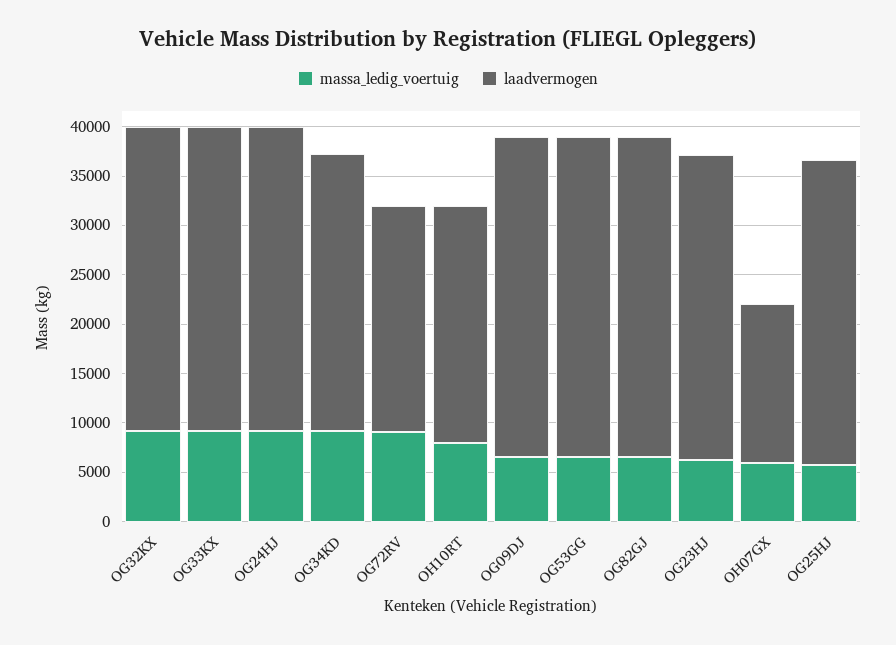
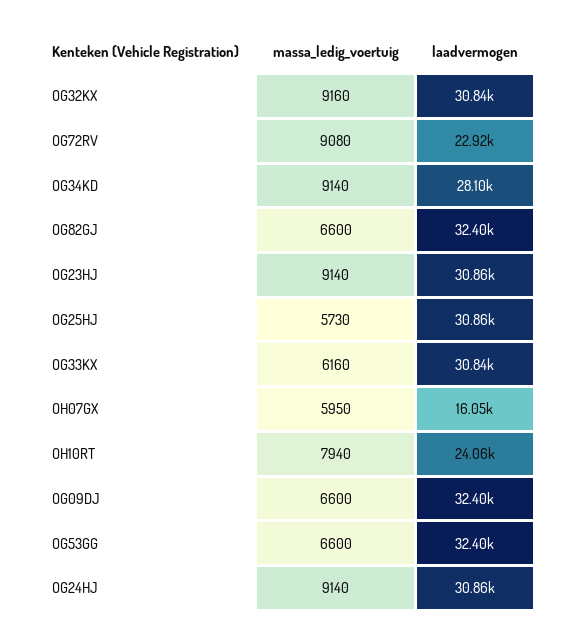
massa_ledig_voertuig, OG33KX: 9000 -> 6160
massa_ledig_voertuig, OG23HJ: 6000 -> 9140

